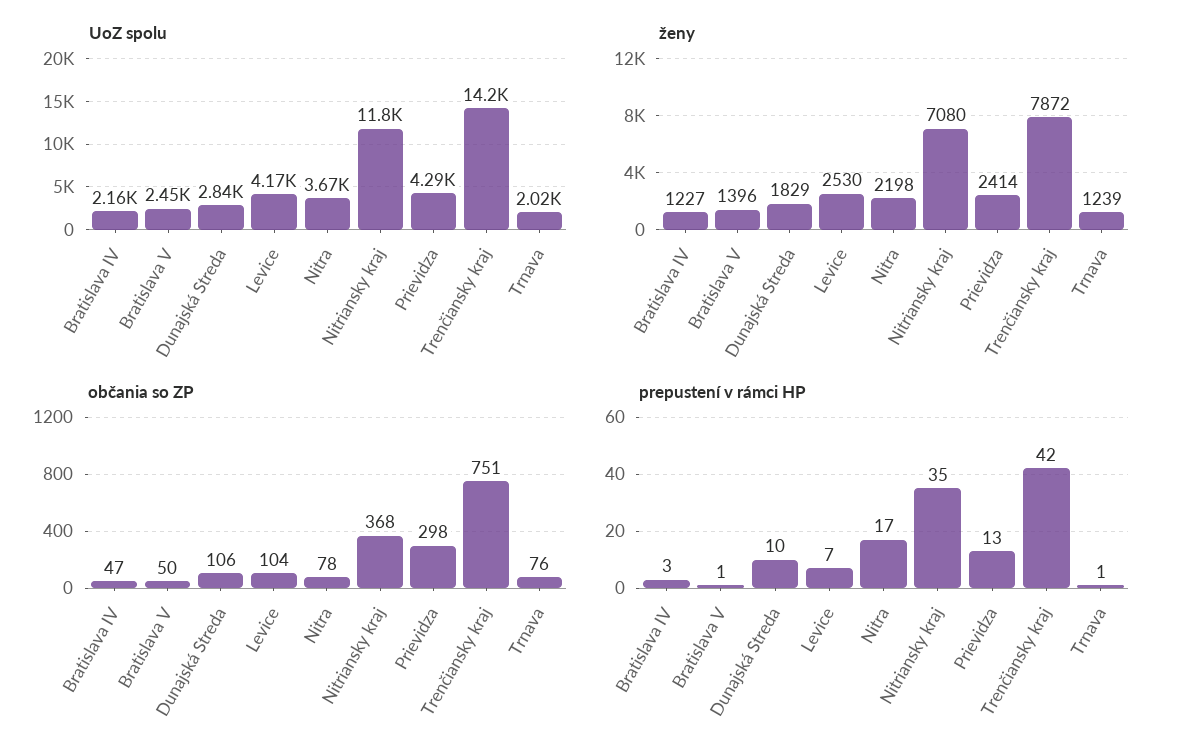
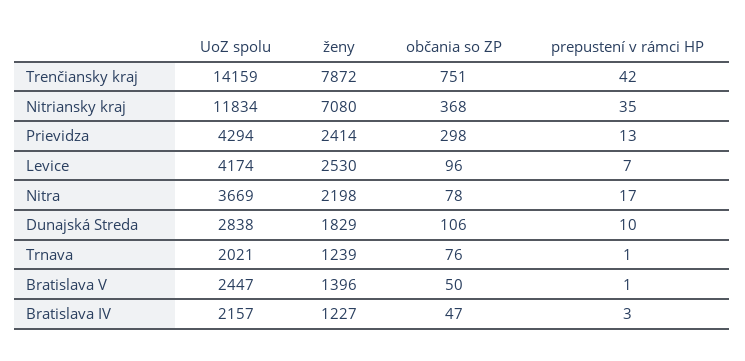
občania so ZP, Levice: 104 -> 96

